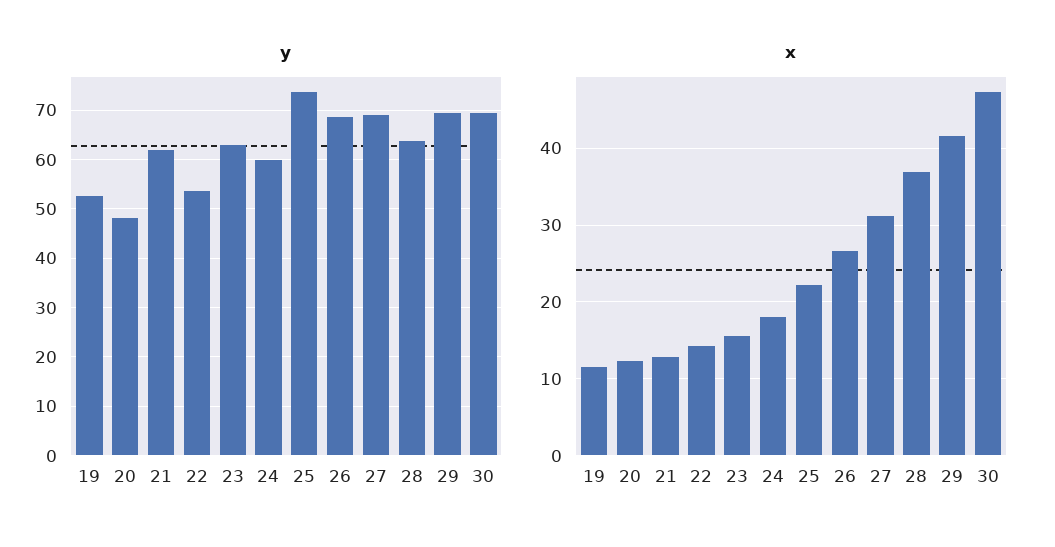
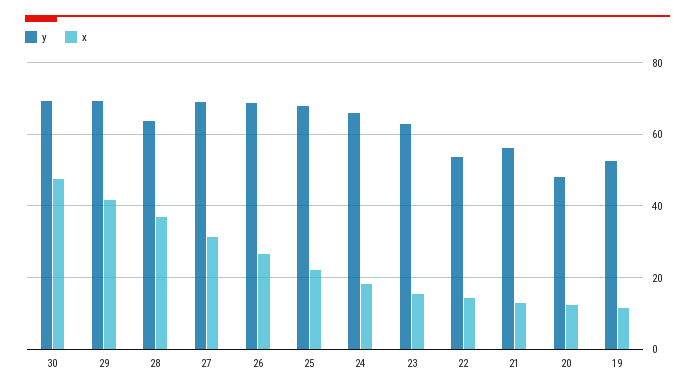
y, 21: 62 -> 56
y, 24: 60 -> 66
y, 25: 74 -> 68

